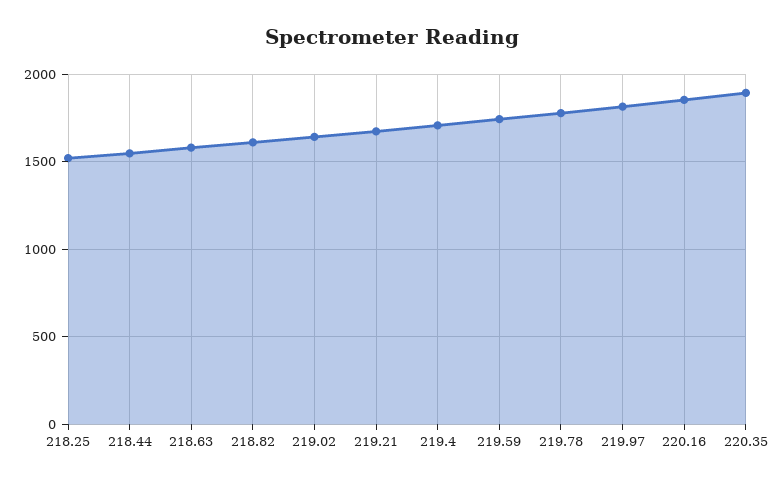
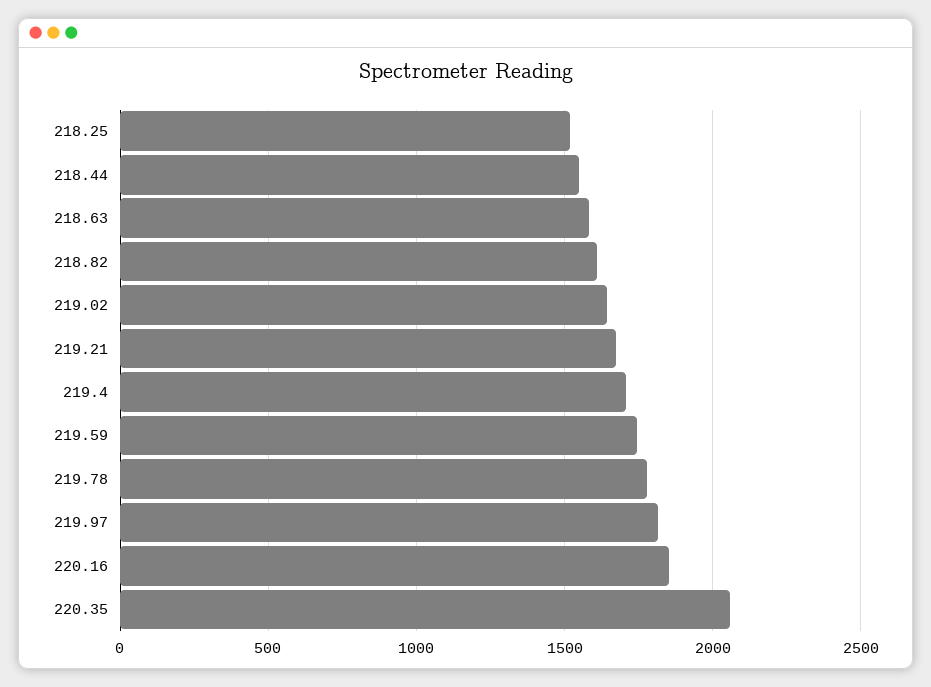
220.35: 1900 -> 2050

